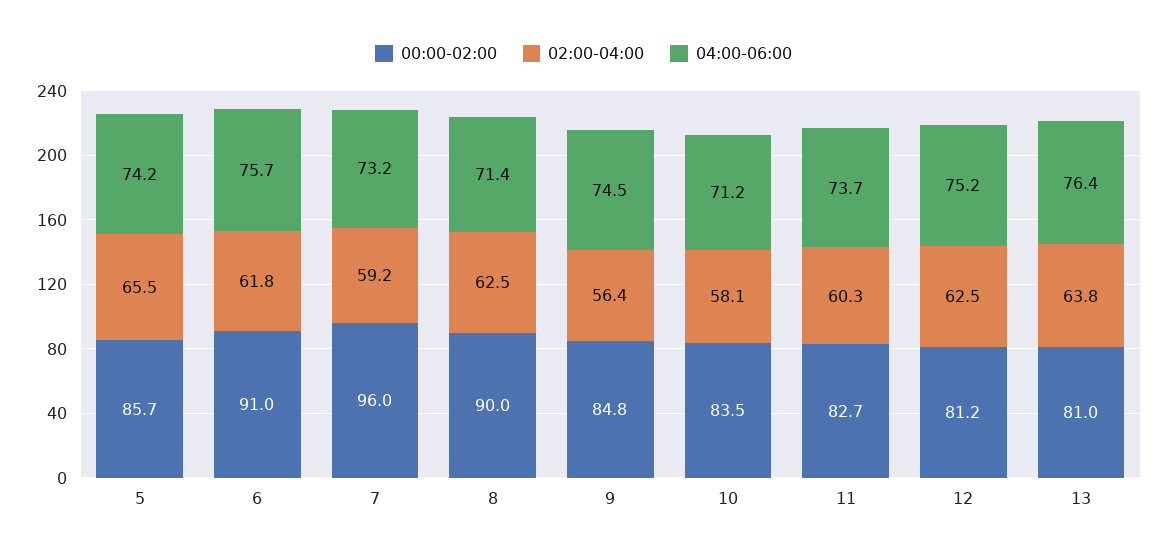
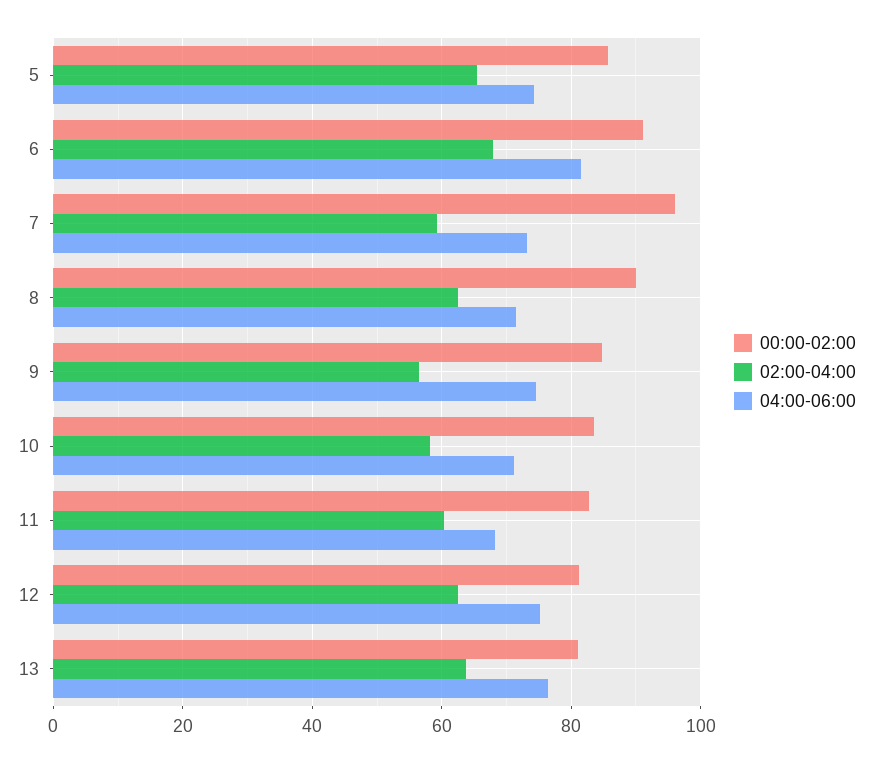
02:00-04:00, 6: 61.8 -> 68
04:00-06:00, 6: 75.7 -> 82
04:00-06:00, 11: 73.7 -> 68

